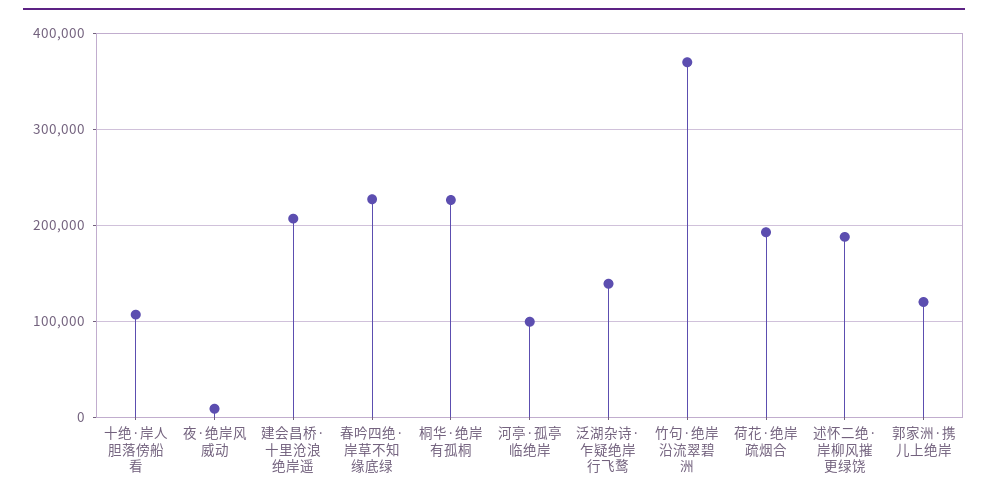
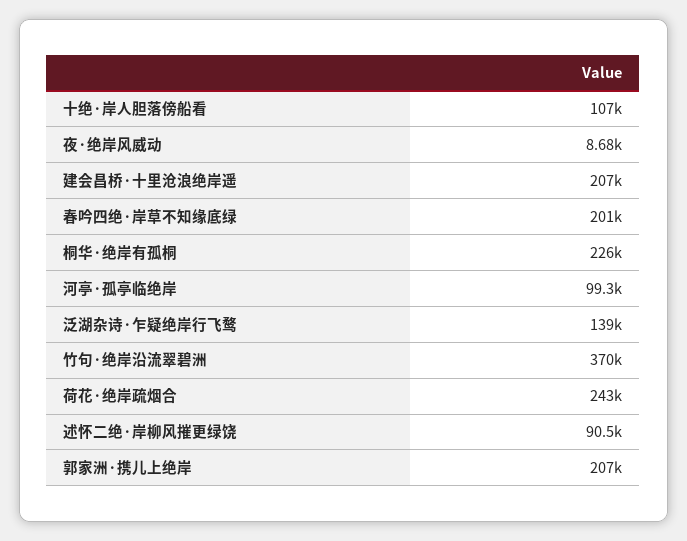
春吟四绝·岸草不知缘底绿: 230000 -> 201000
荷花·绝岸疏烟合: 190000 -> 243000
述怀二绝·岸柳风摧更绿饶: 190000 -> 90500
郭家洲·携儿上绝岸: 120000 -> 207000

